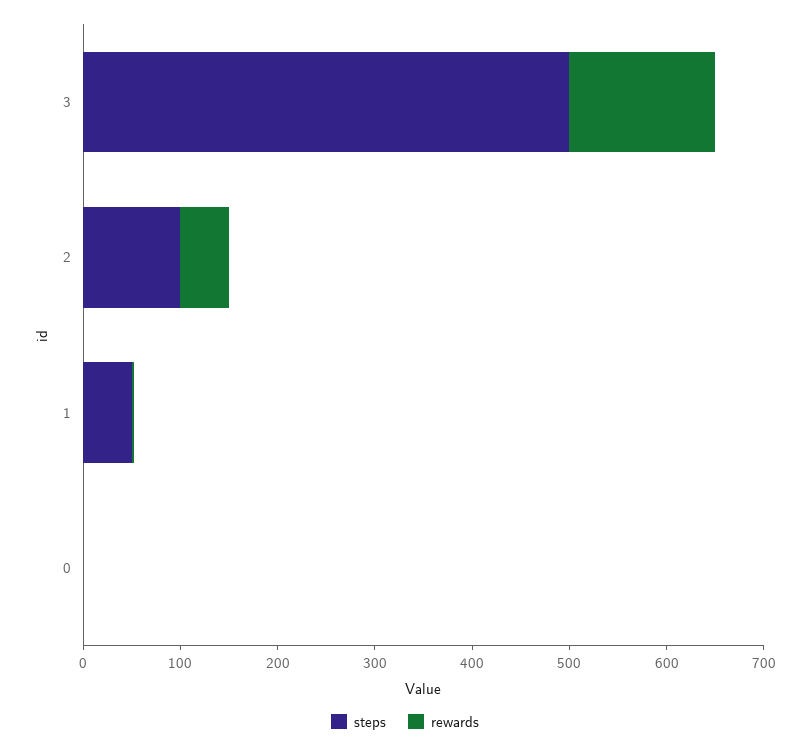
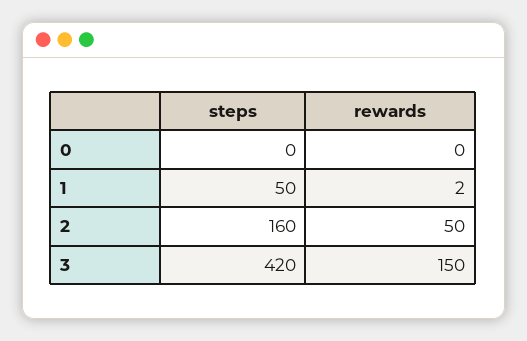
steps, 3: 500 -> 420
steps, 2: 100 -> 160

